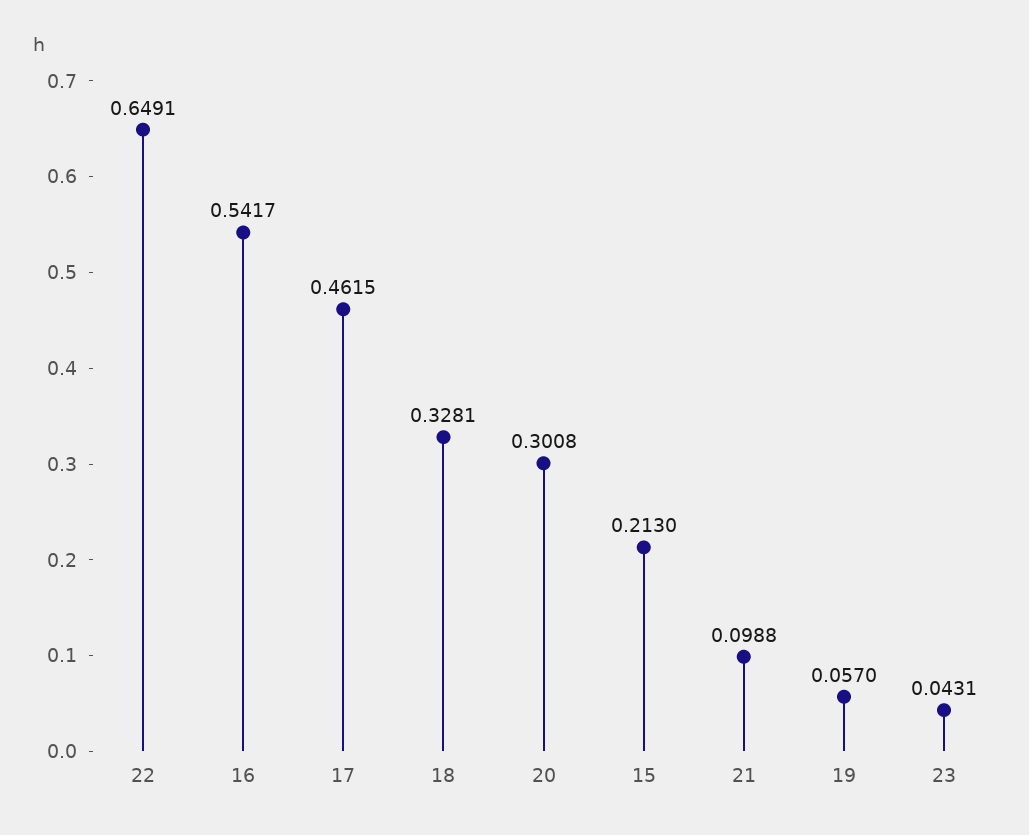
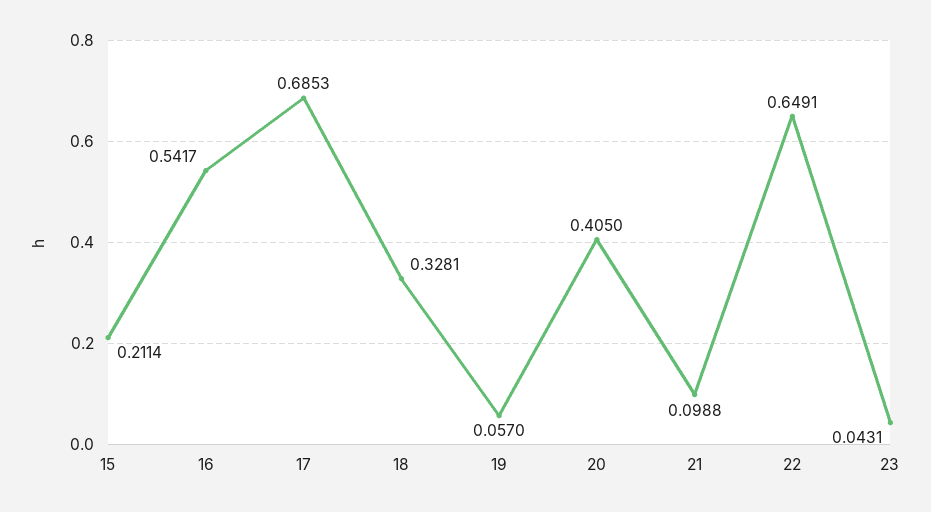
17: 0.4615 -> 0.6853
20: 0.3008 -> 0.405
15: 0.213 -> 0.2114

